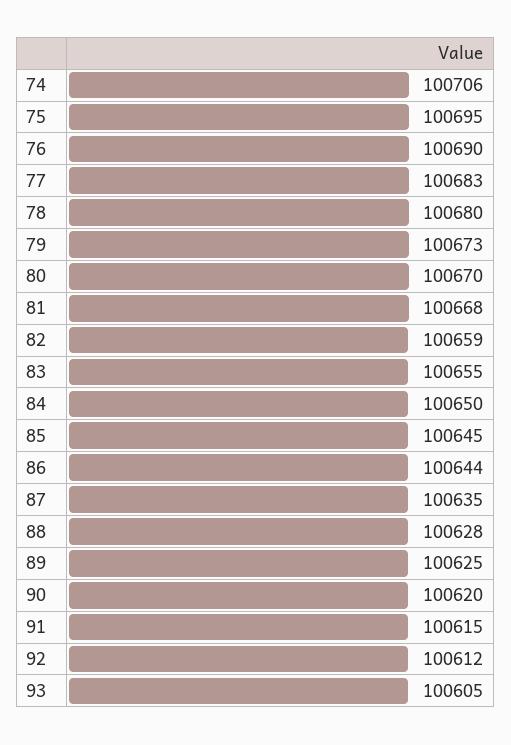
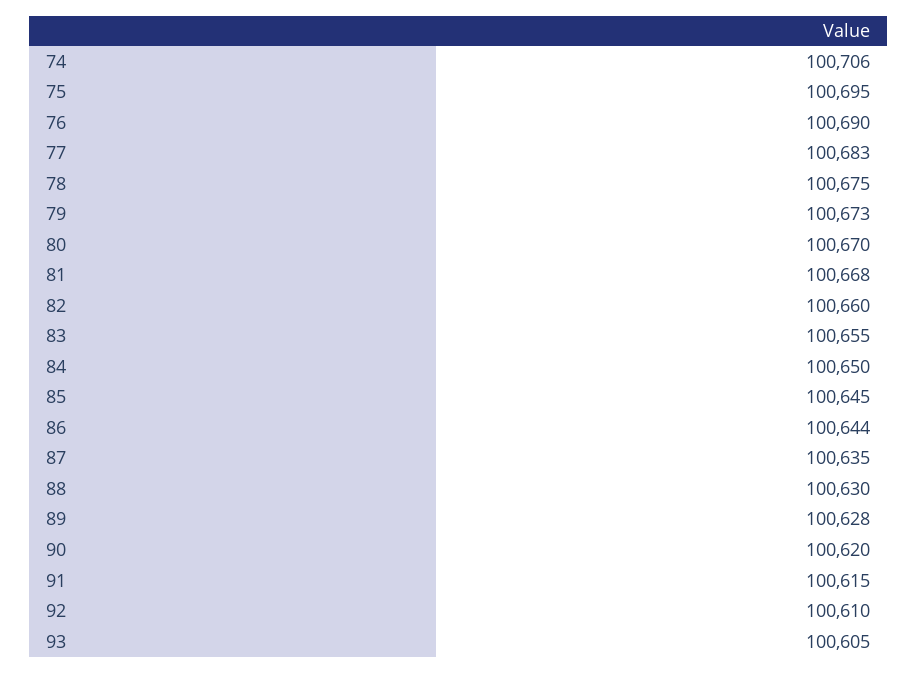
78: 100680 -> 100675
82: 100659 -> 100660
88: 100628 -> 100630
89: 100625 -> 100628
92: 100612 -> 100610

